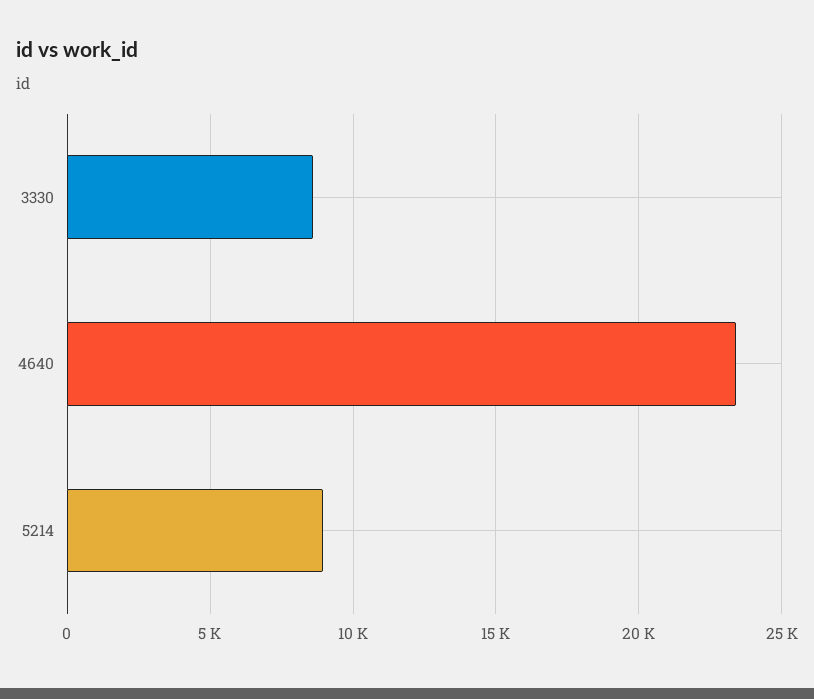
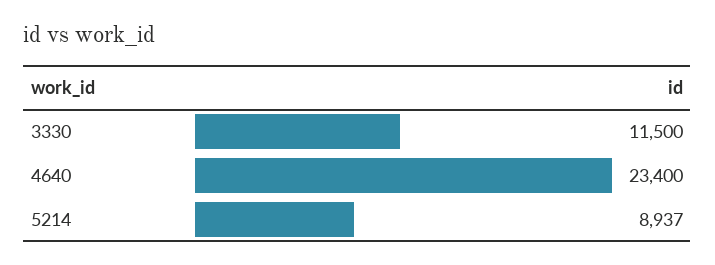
3330: 8500 -> 11500

